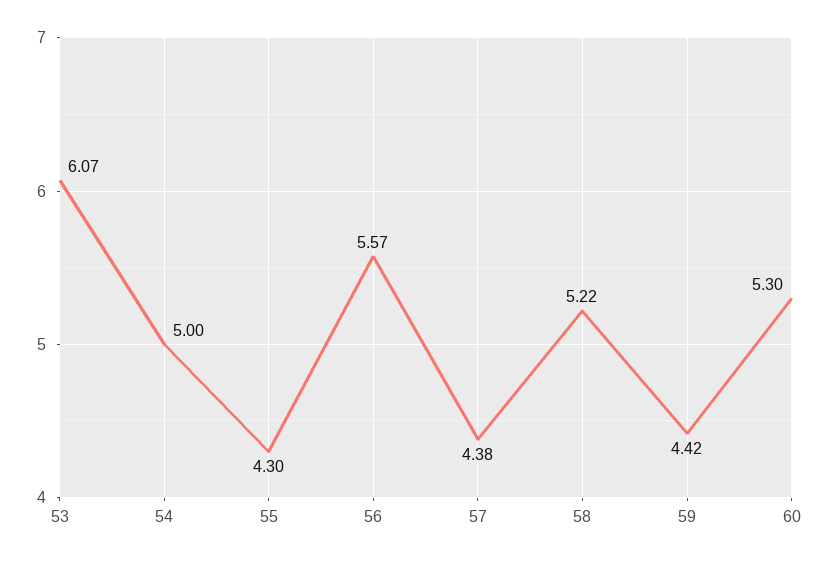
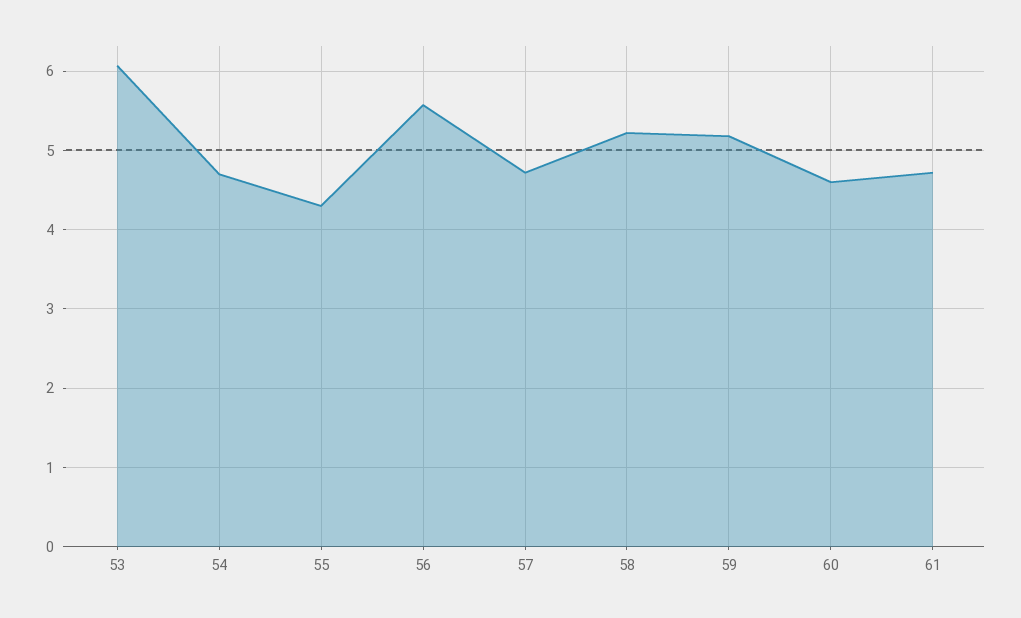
54: 5 -> 4.7
57: 4.38 -> 4.7
59: 4.42 -> 5.2
60: 5.3 -> 4.6
61: none -> 4.7

